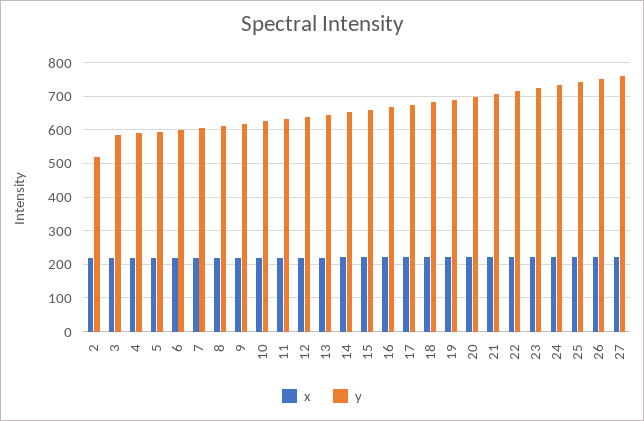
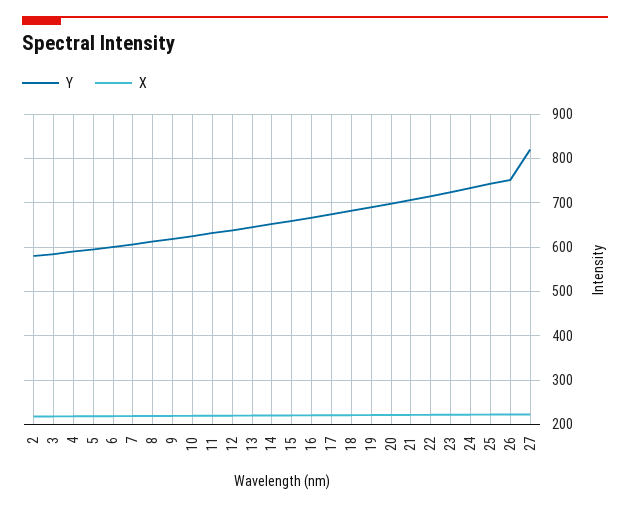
y, 2: 520 -> 580
y, 27: 760 -> 820

